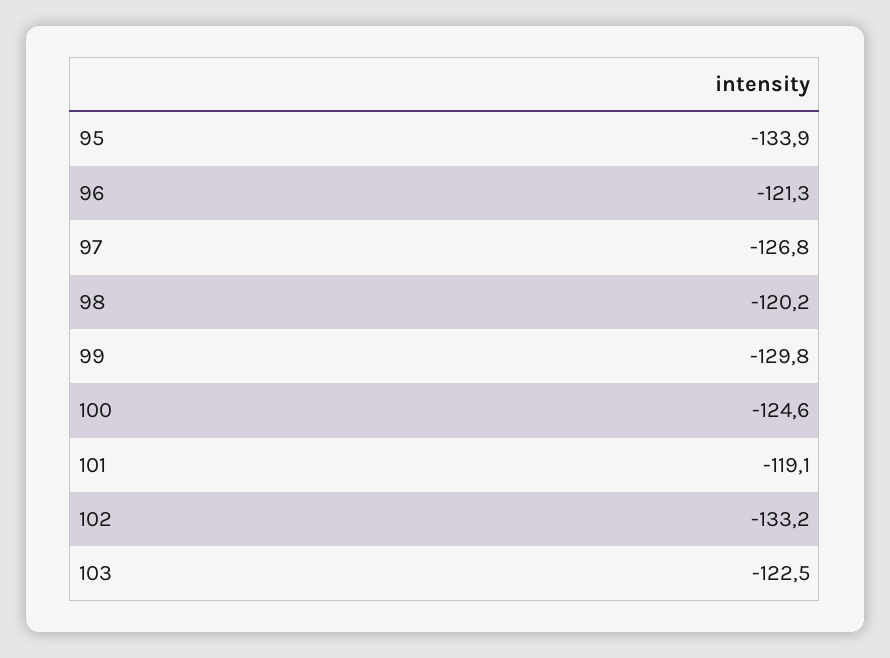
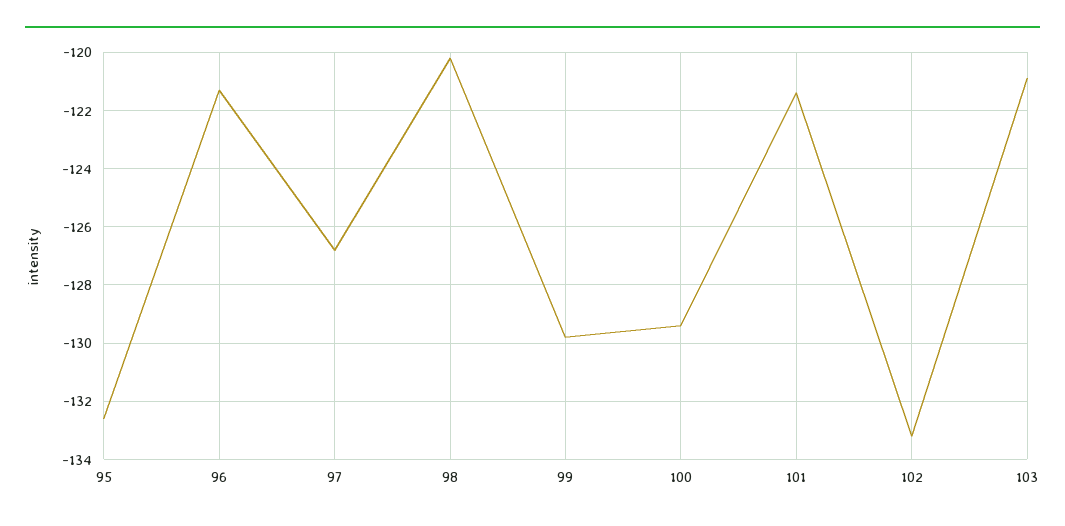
95: -133.9 -> -132.5
100: -124.6 -> -129.5
101: -119.1 -> -121.5
103: -122.5 -> -121

